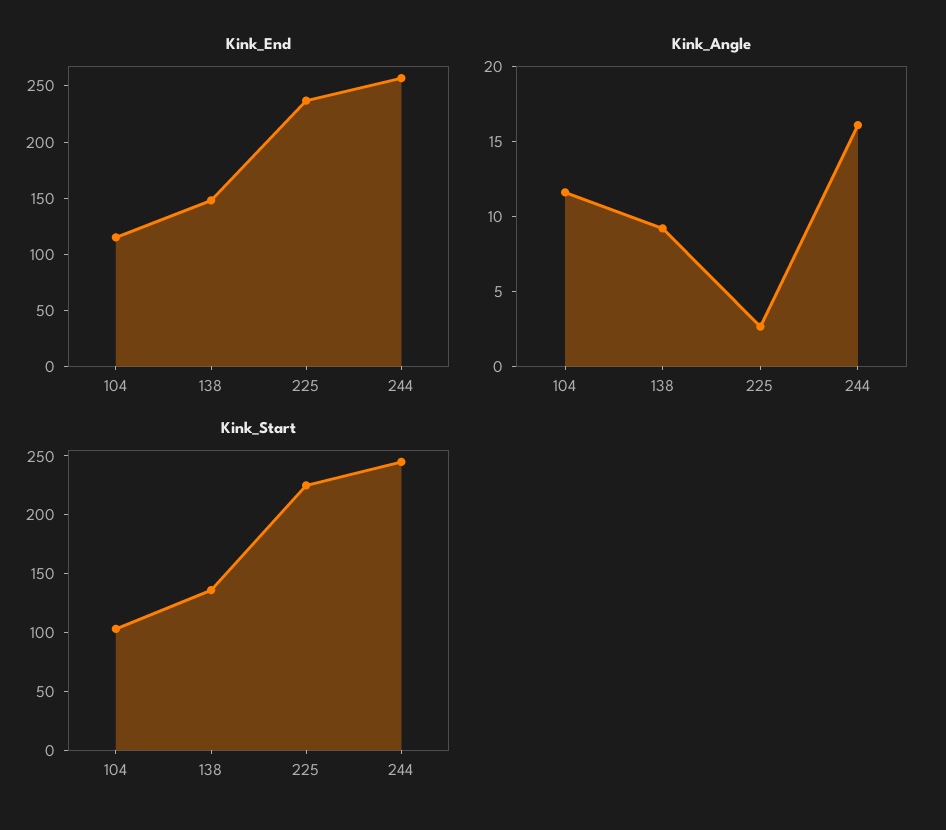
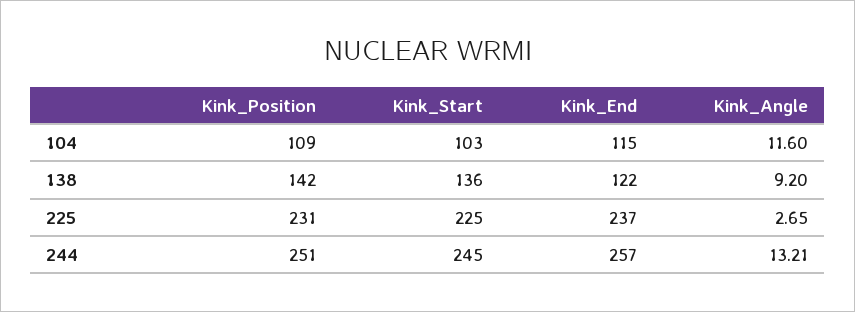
Kink_End, 138: 150 -> 122
Kink_Angle, 244: 16 -> 13.21
Kink_Position, 104: none -> 109
Kink_Position, 138: none -> 142
Kink_Position, 225: none -> 231
Kink_Position, 244: none -> 251

